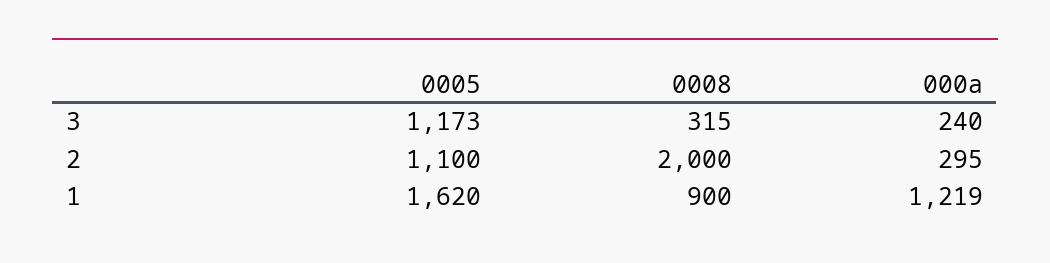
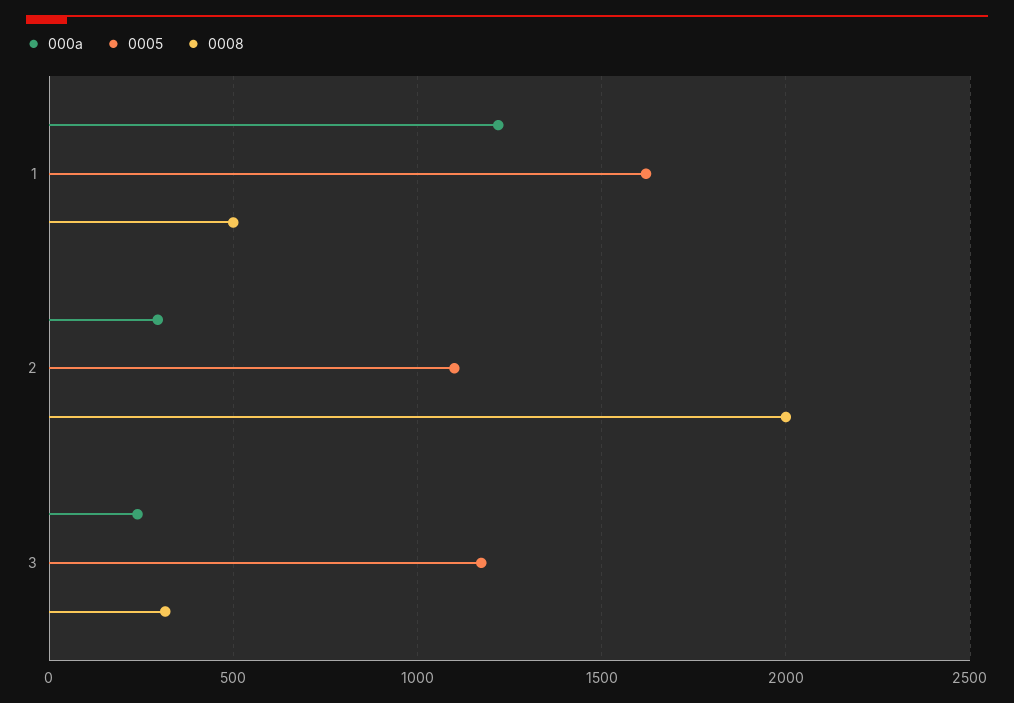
0008, 1: 900 -> 500

